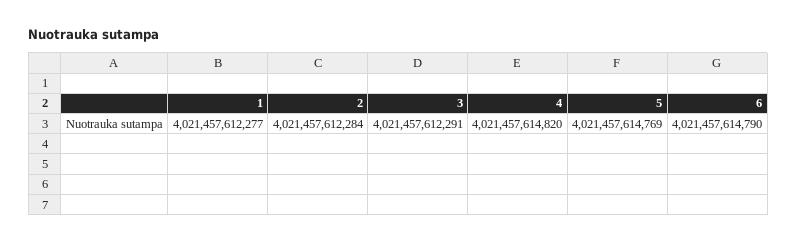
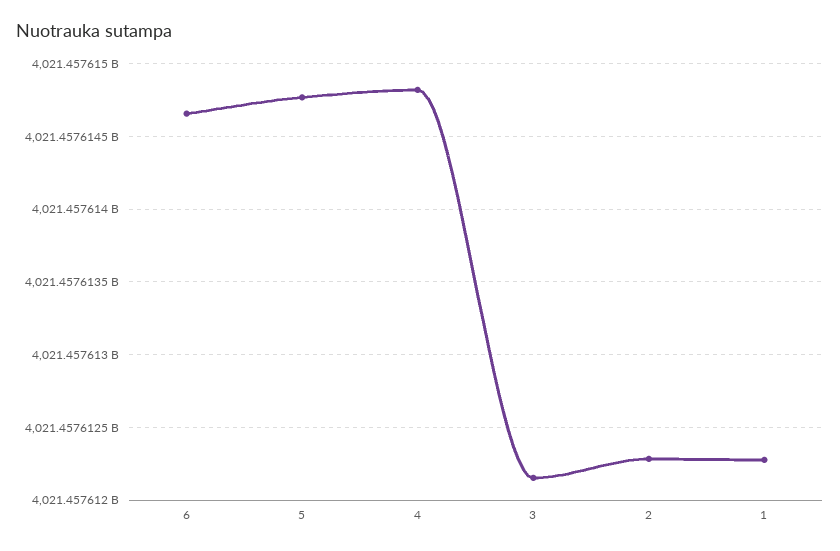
3: 4021457612291 -> 4021457612150
6: 4021457614790 -> 4021457614650

